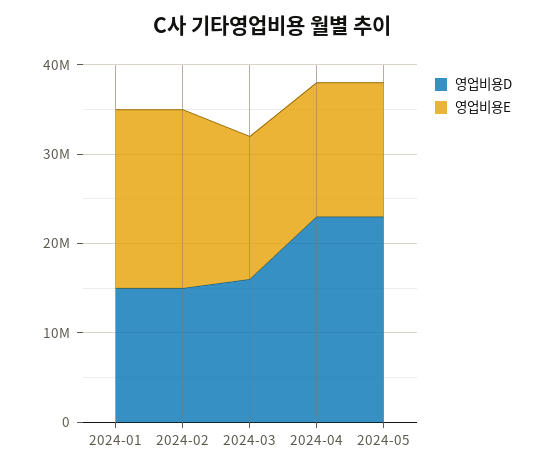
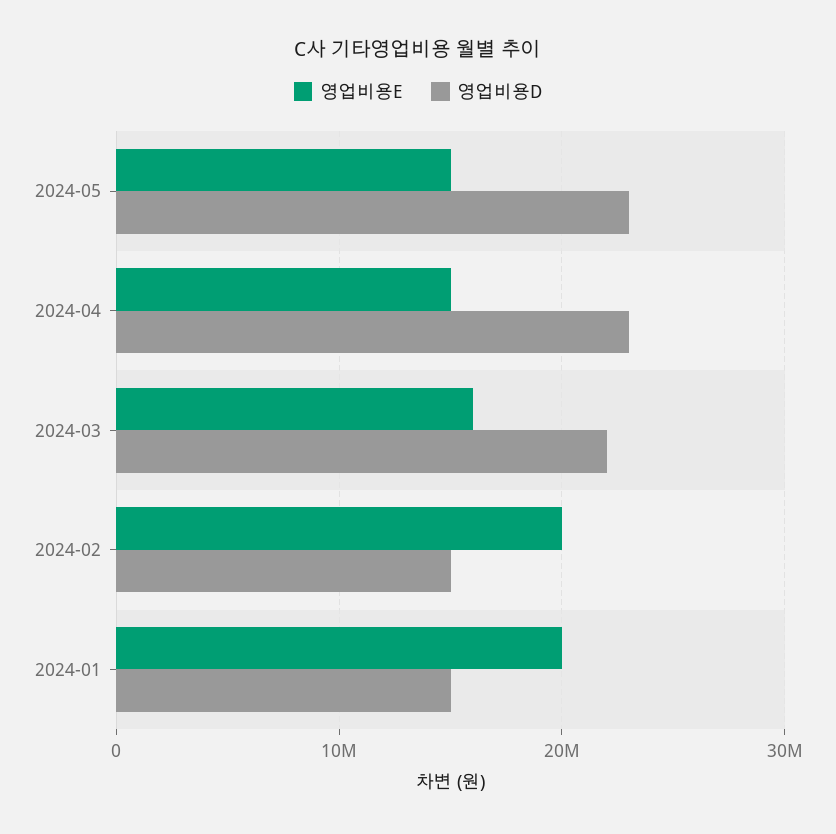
영업비용D, 2024-03: 16000000 -> 22000000

